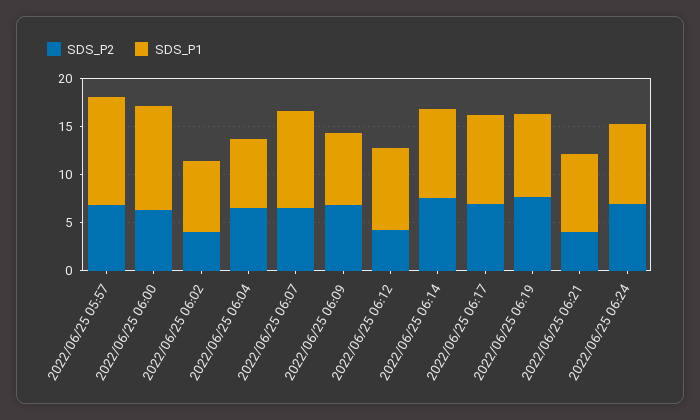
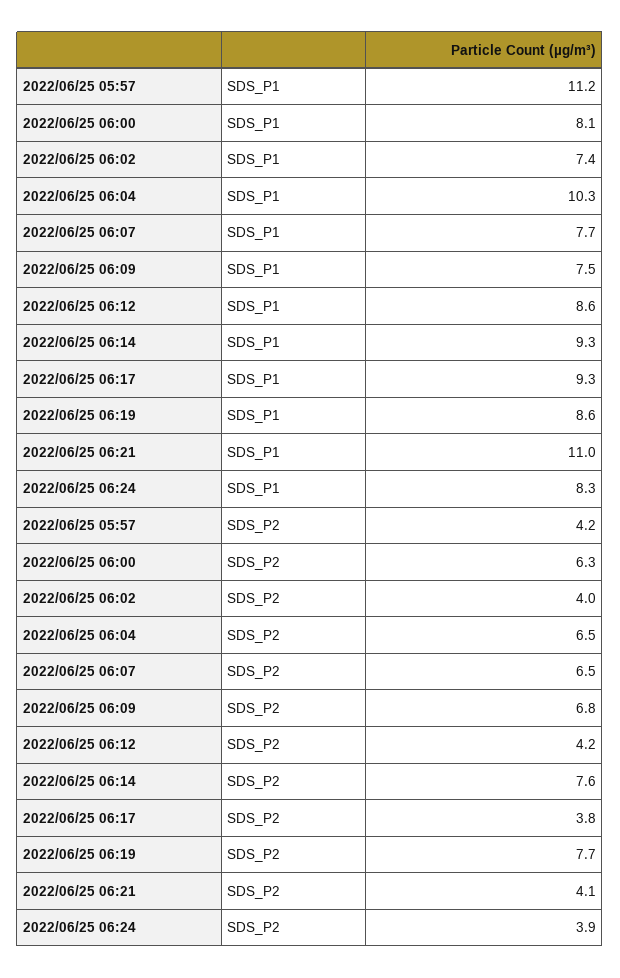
SDS_P2, 2022/06/25 05:57: 7 -> 4.2
SDS_P1, 2022/06/25 06:00: 11 -> 8.1
SDS_P1, 2022/06/25 06:04: 7 -> 10.3
SDS_P1, 2022/06/25 06:07: 10 -> 7.7
SDS_P2, 2022/06/25 06:17: 7 -> 3.8
SDS_P1, 2022/06/25 06:21: 8 -> 11
SDS_P2, 2022/06/25 06:24: 7 -> 3.9

